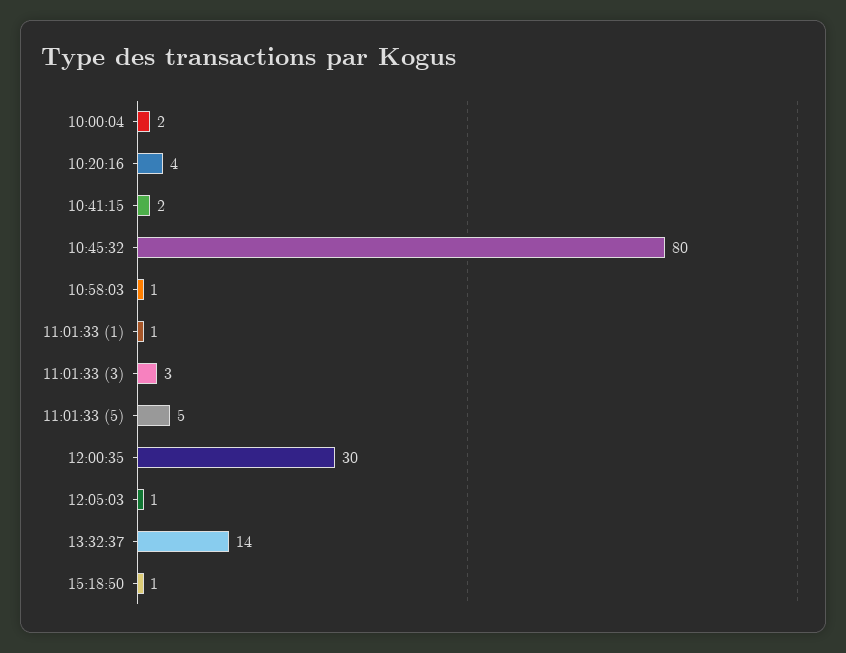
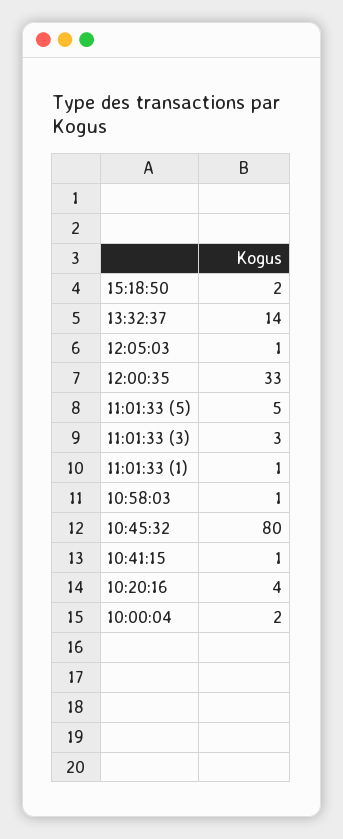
10:41:15: 2 -> 1
12:00:35: 30 -> 33
15:18:50: 1 -> 2

